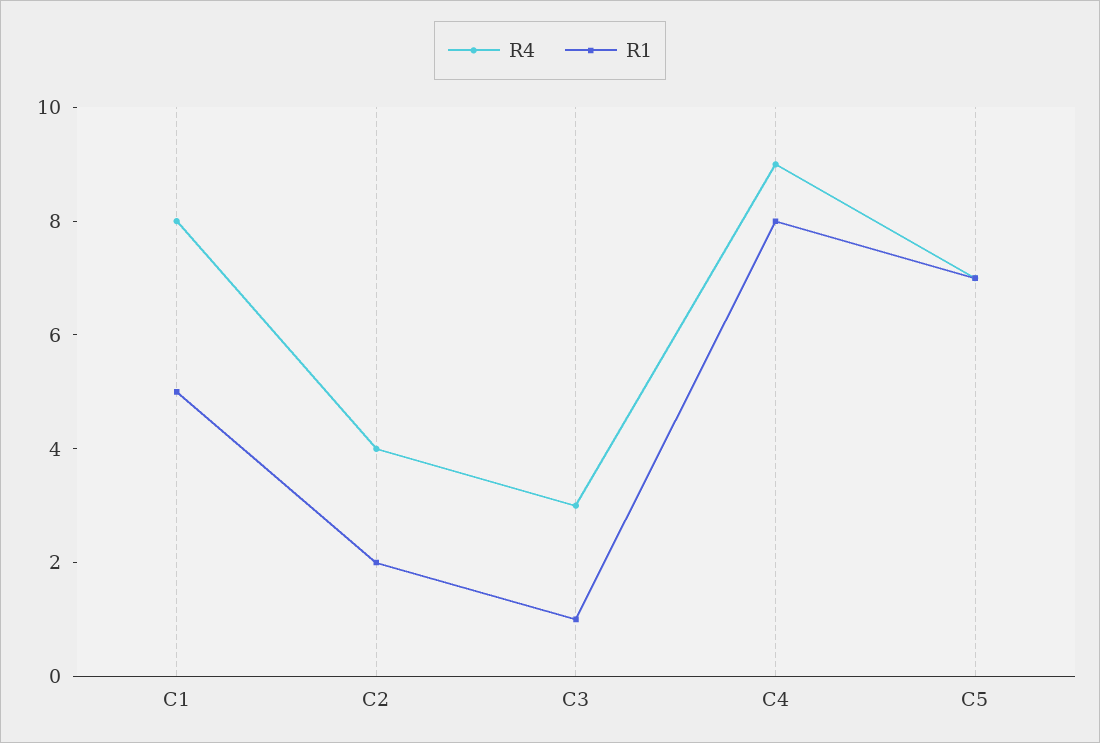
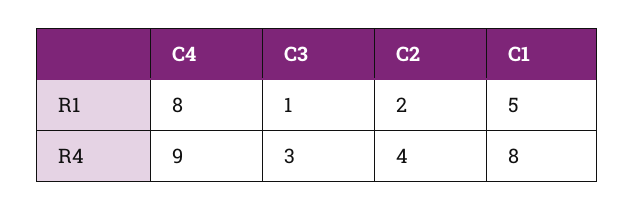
R4, C5: 7 -> none
R1, C5: 7 -> none

